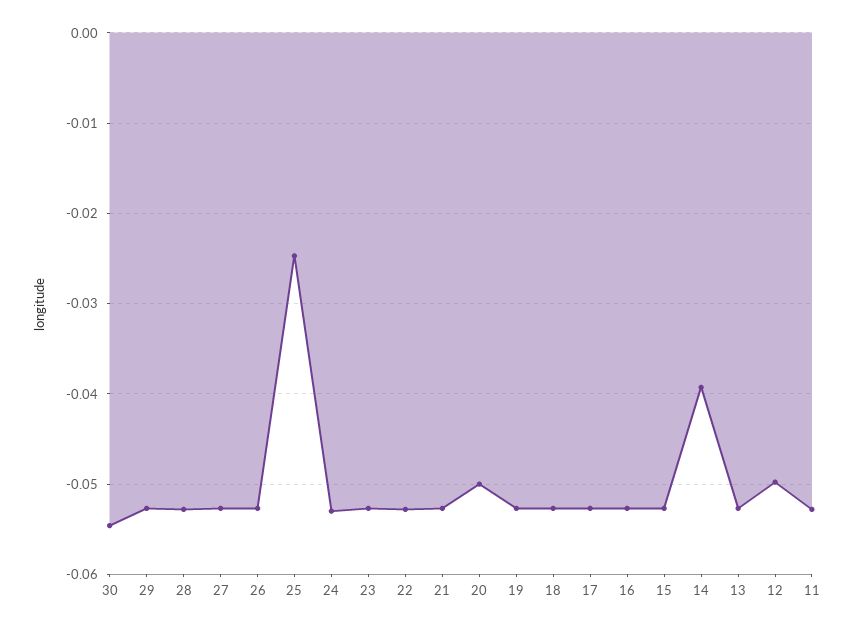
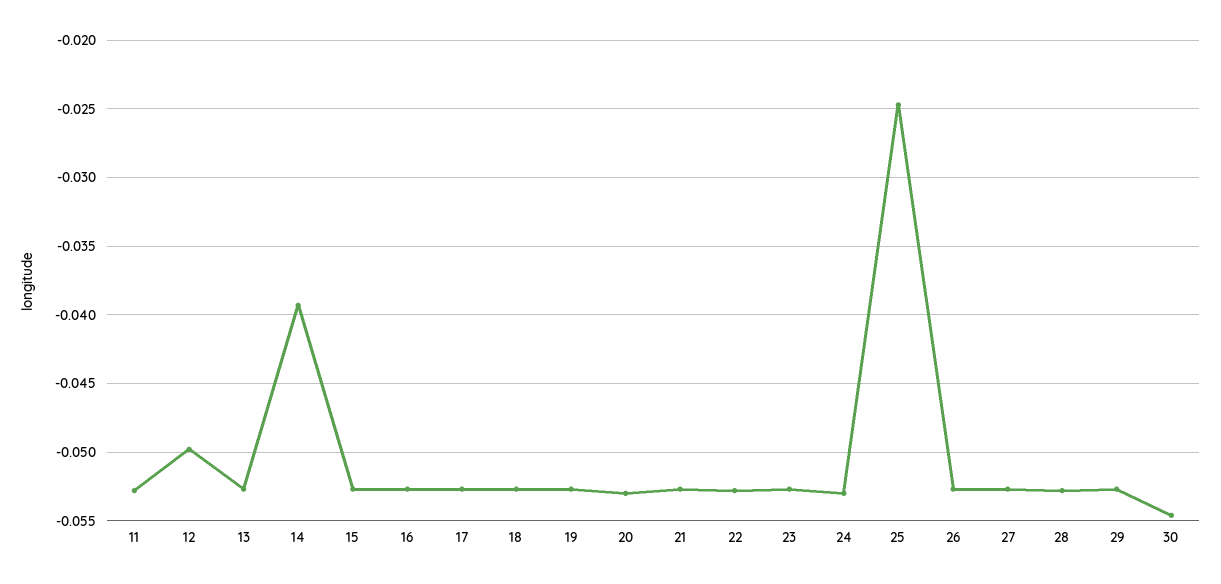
20: -0.05 -> -0.053

